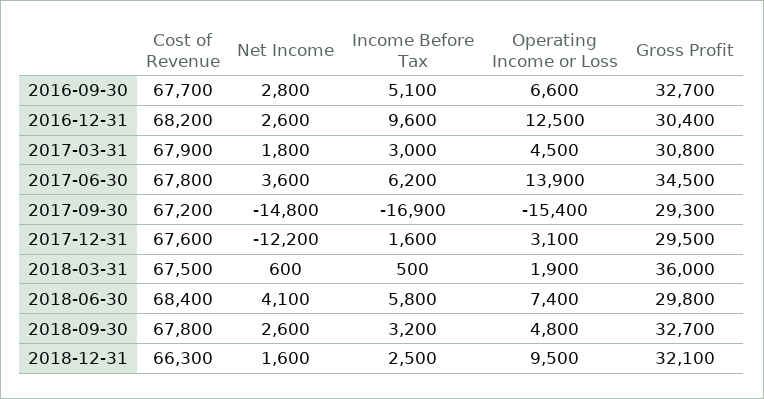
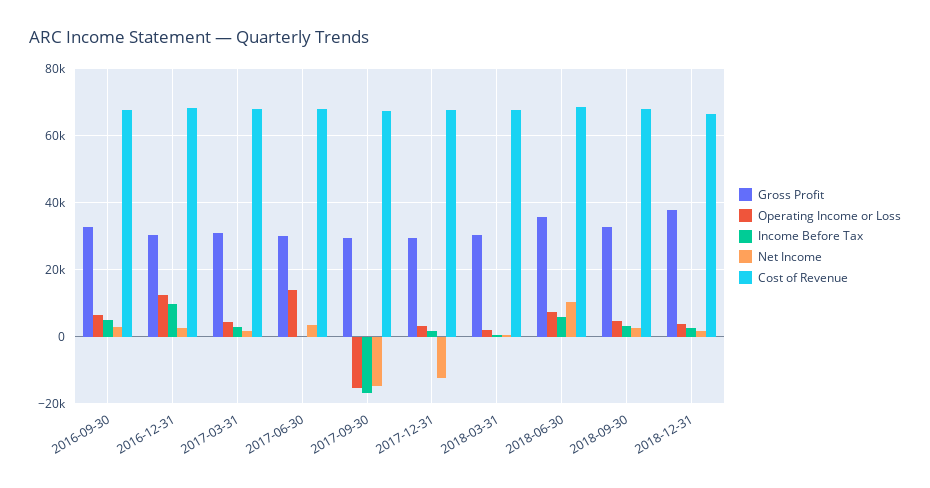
Income Before Tax, 2017-06-30: 6200 -> 0
Gross Profit, 2017-06-30: 34500 -> 30000
Gross Profit, 2018-03-31: 36000 -> 30000
Net Income, 2018-06-30: 4100 -> 10000
Gross Profit, 2018-06-30: 29800 -> 36000
Operating Income or Loss, 2018-12-31: 9500 -> 4000
Gross Profit, 2018-12-31: 32100 -> 38000

